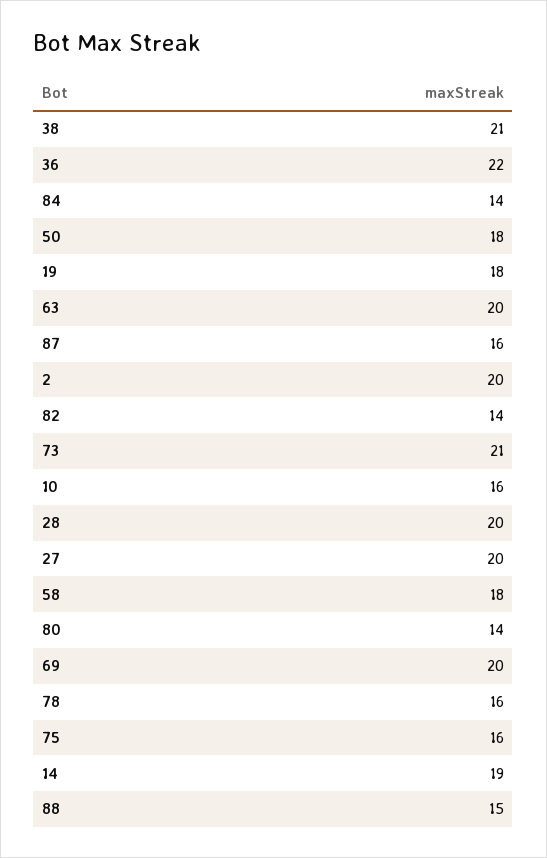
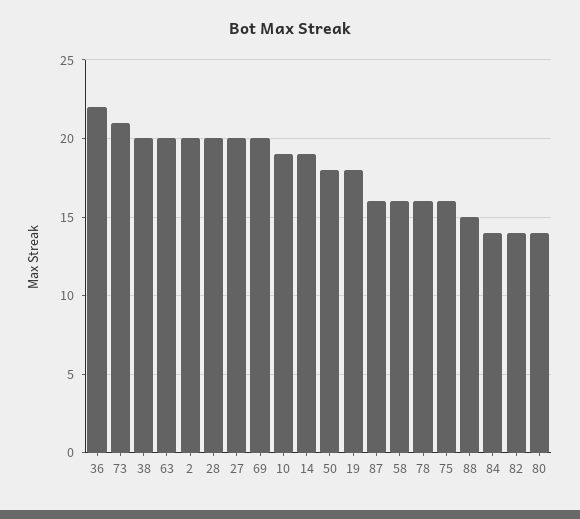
38: 21 -> 20
10: 16 -> 19
58: 18 -> 16

